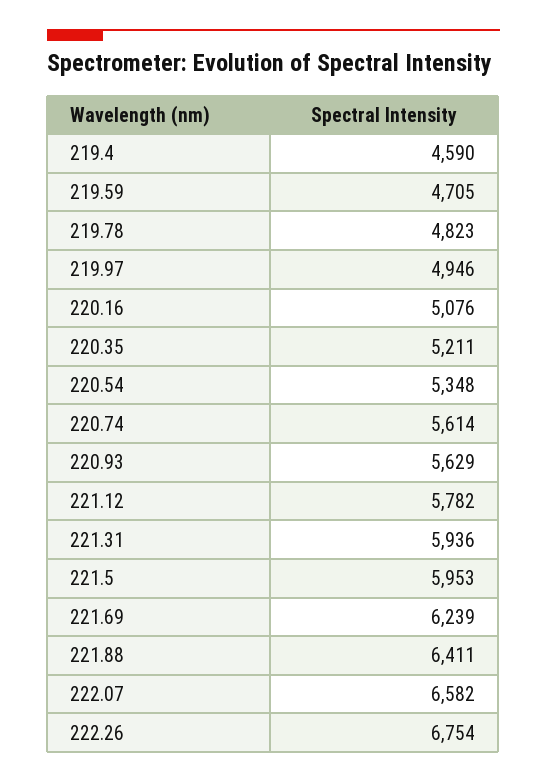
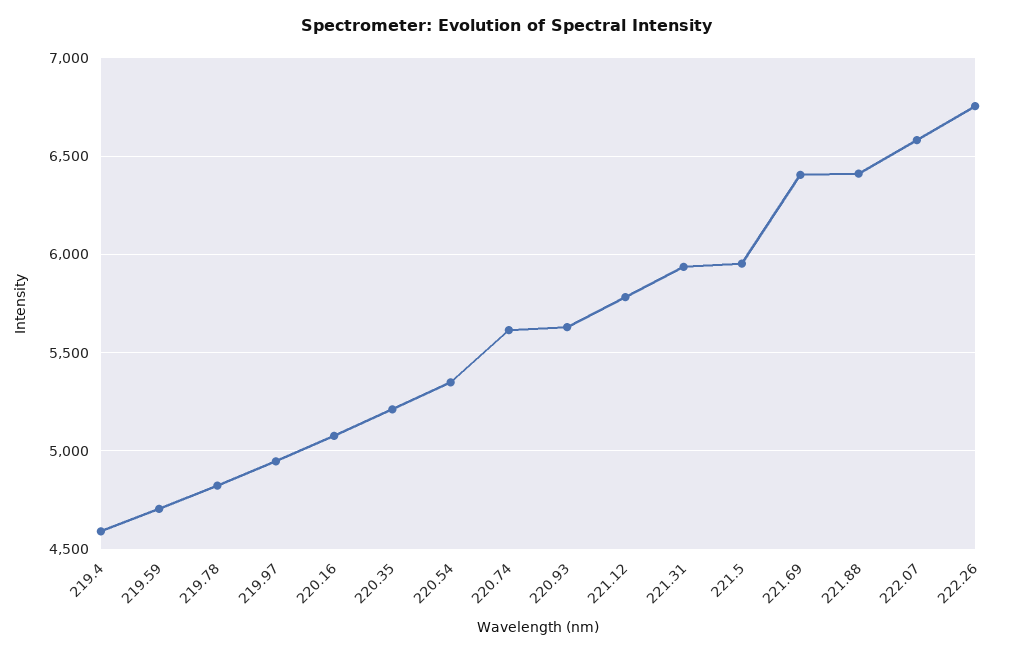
221.69: 6239 -> 6400

